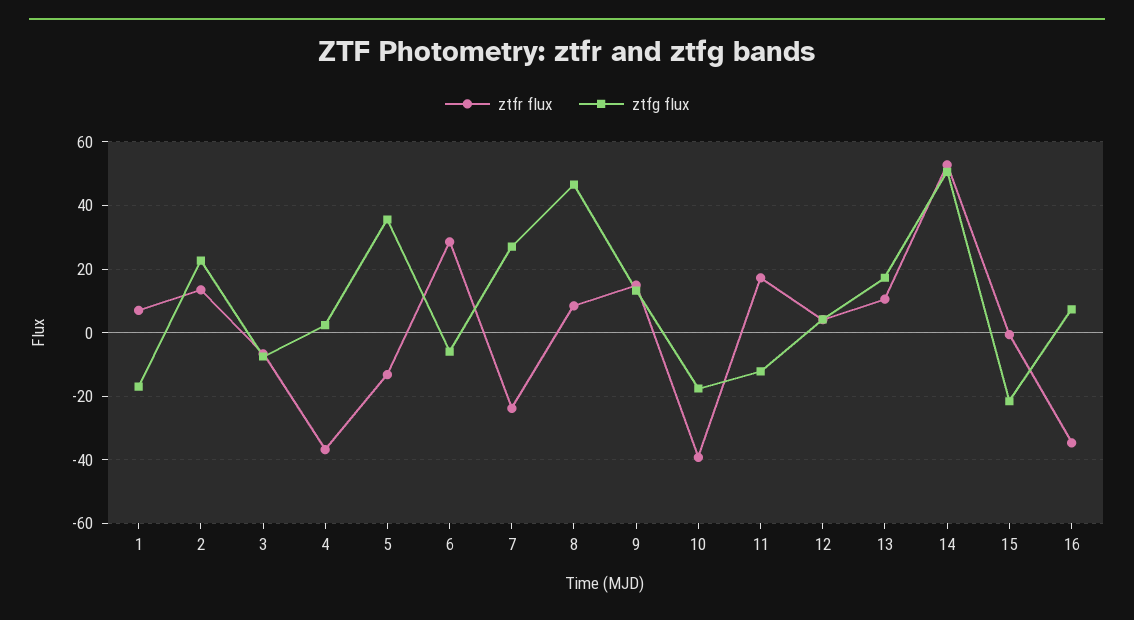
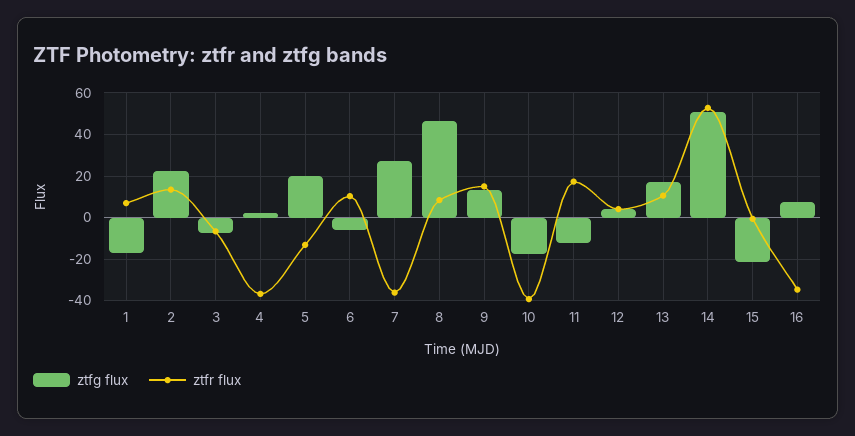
ztfg flux, 5: 36 -> 20
ztfr flux, 6: 28 -> 10
ztfr flux, 7: -24 -> -35

